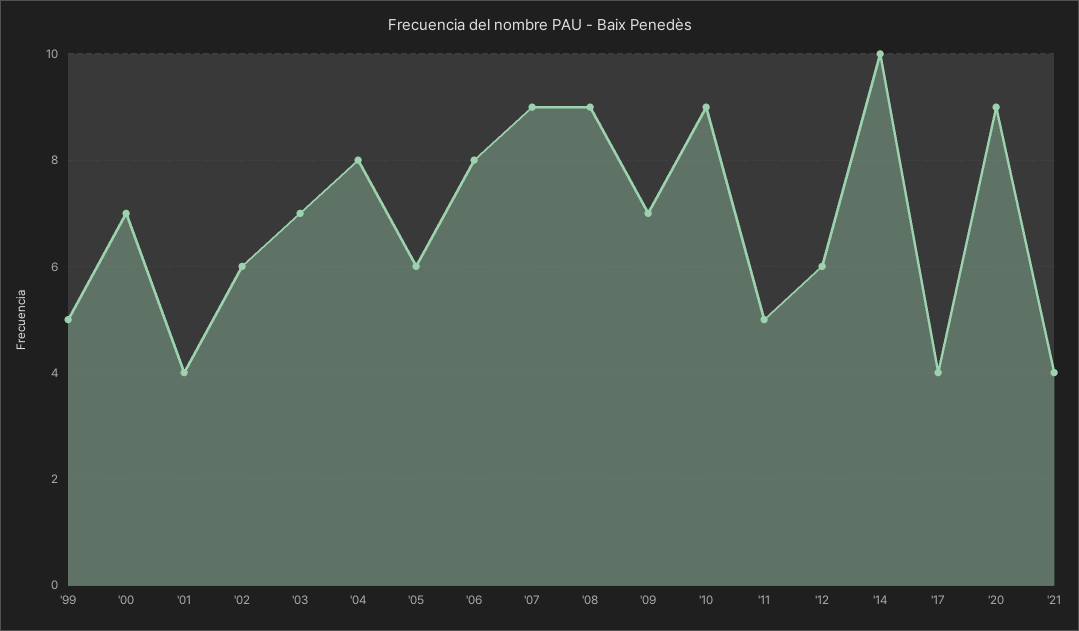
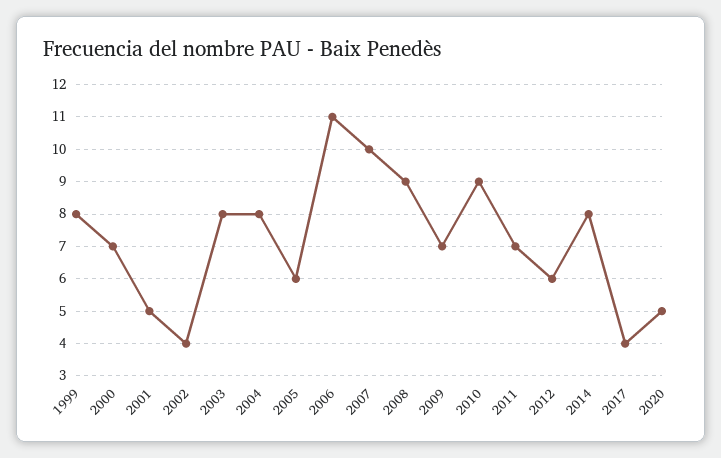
'99: 5 -> 8
'01: 4 -> 5
'02: 6 -> 4
'03: 7 -> 8
'06: 8 -> 11
'07: 9 -> 10
'11: 5 -> 7
'14: 10 -> 8
'20: 9 -> 5
'21: 4 -> none

